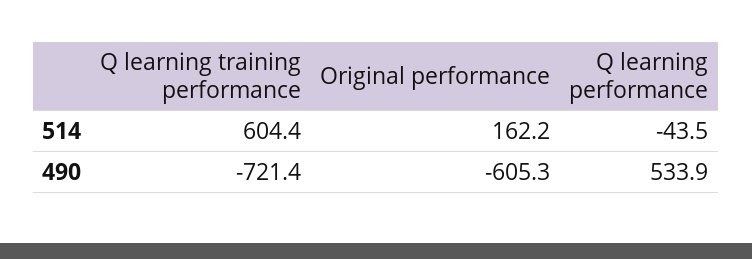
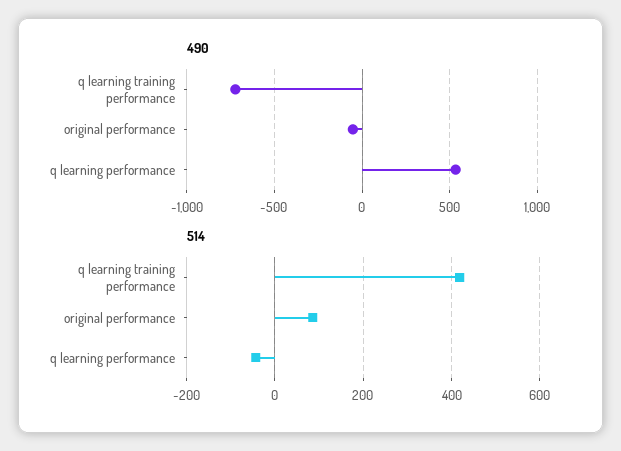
514, Q learning training performance: 604.4 -> 420
514, Original performance: 162.2 -> 80
490, Original performance: -605.3 -> -50

